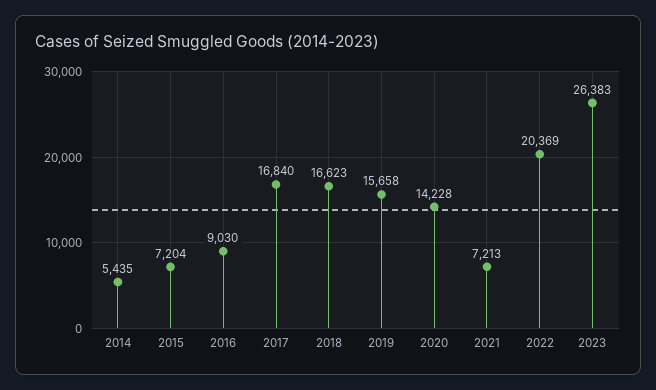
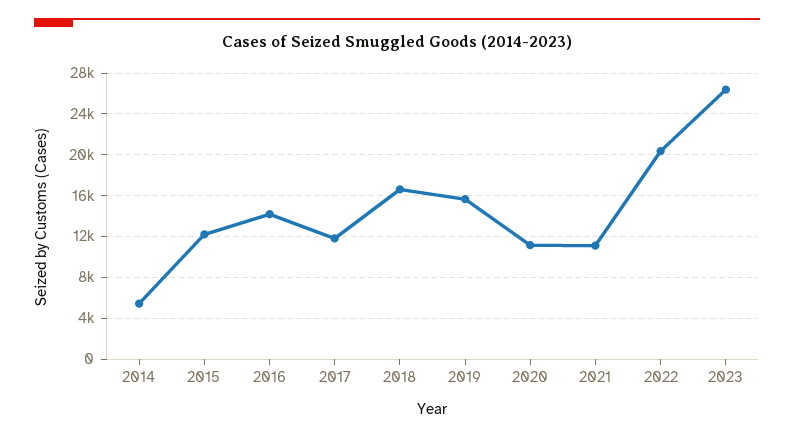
2015: 7204 -> 12000
2016: 9030 -> 14000
2017: 16840 -> 12000
2020: 14228 -> 11000
2021: 7213 -> 11000

